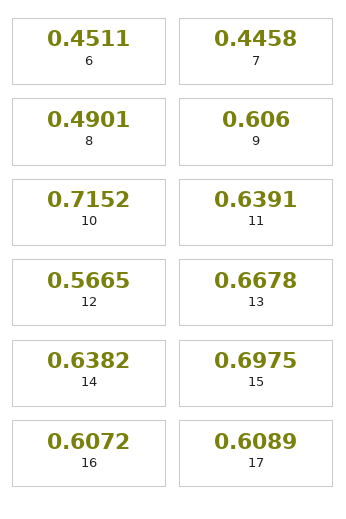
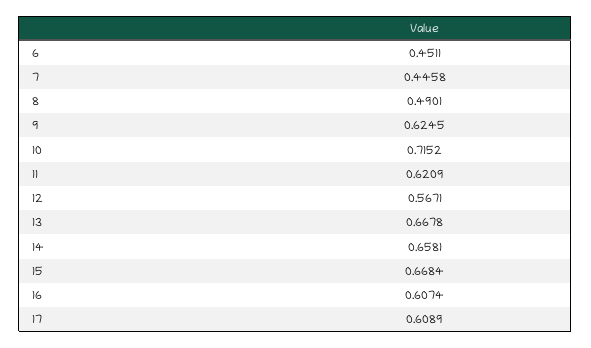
9: 0.606 -> 0.6245
11: 0.6391 -> 0.6209
12: 0.5665 -> 0.5671
14: 0.6382 -> 0.6581
15: 0.6975 -> 0.6684
16: 0.6072 -> 0.6074

